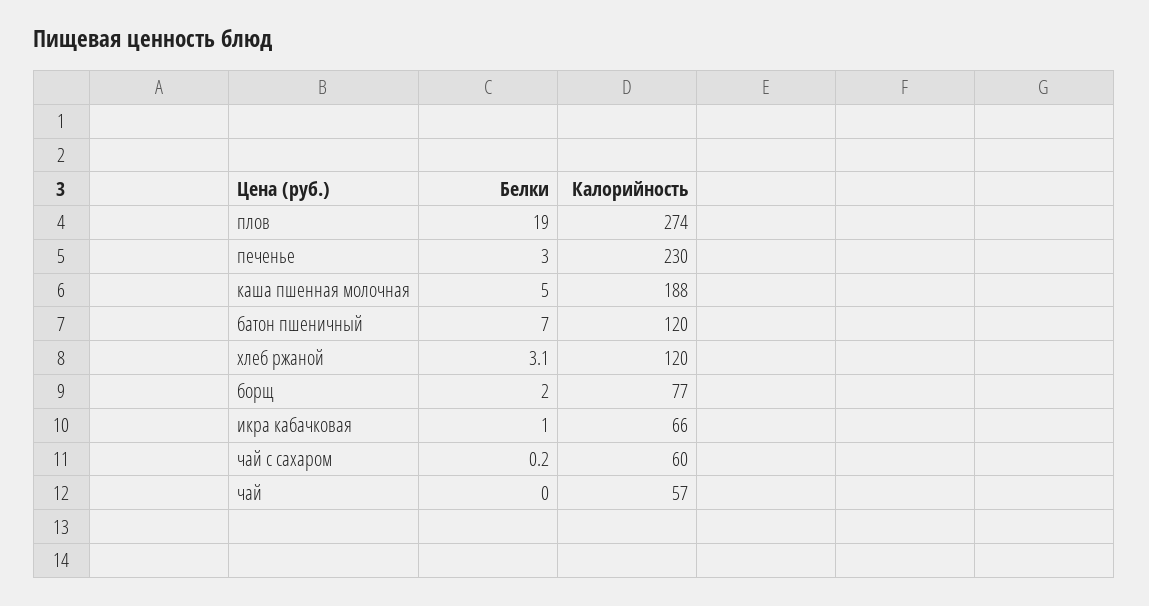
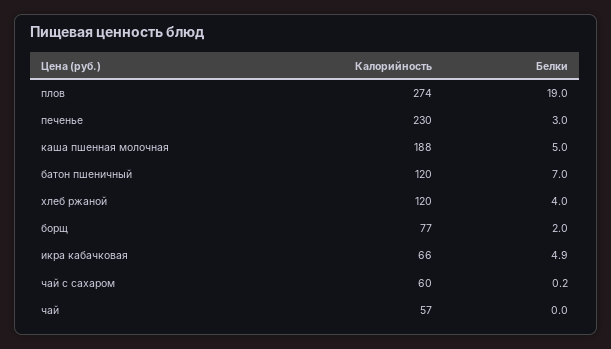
Белки, хлеб ржаной: 3.1 -> 4
Белки, икра кабачковая: 1 -> 4.9

